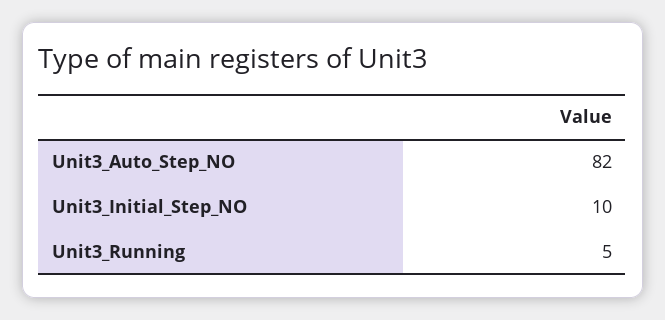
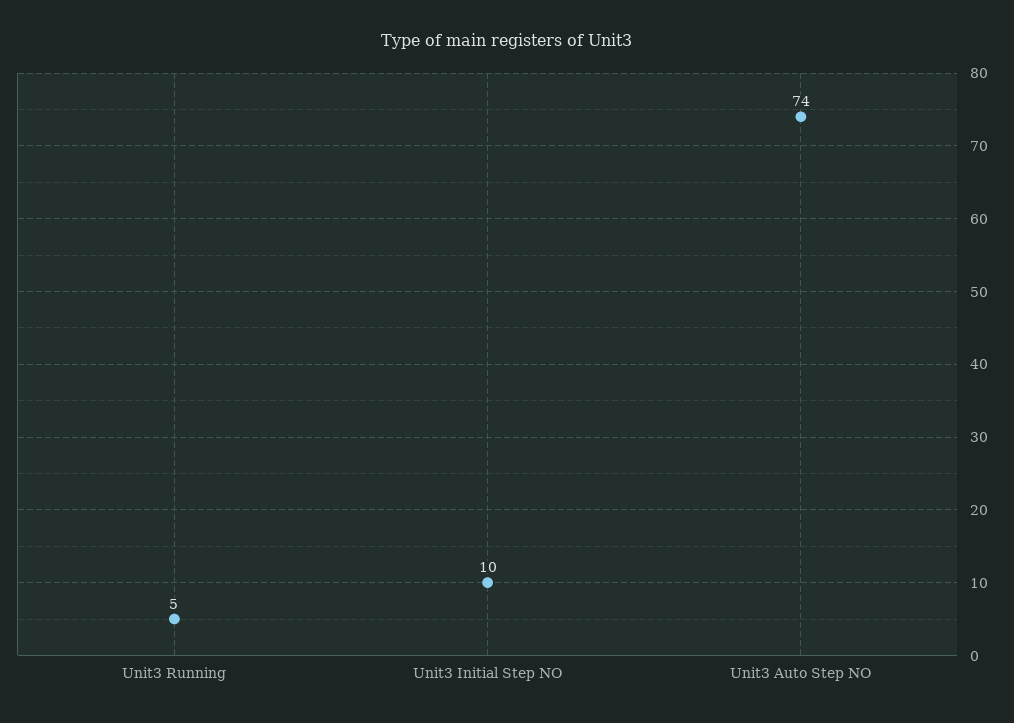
Unit3_Auto_Step_NO: 82 -> 74

